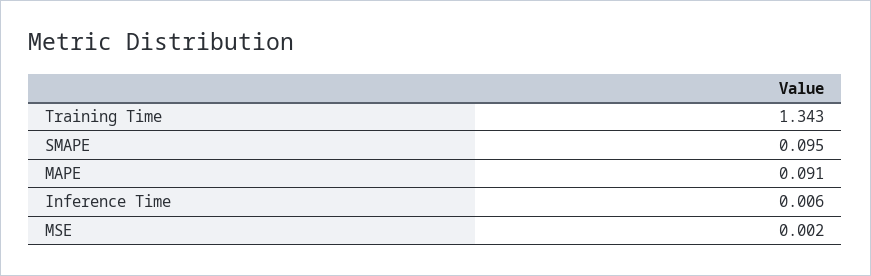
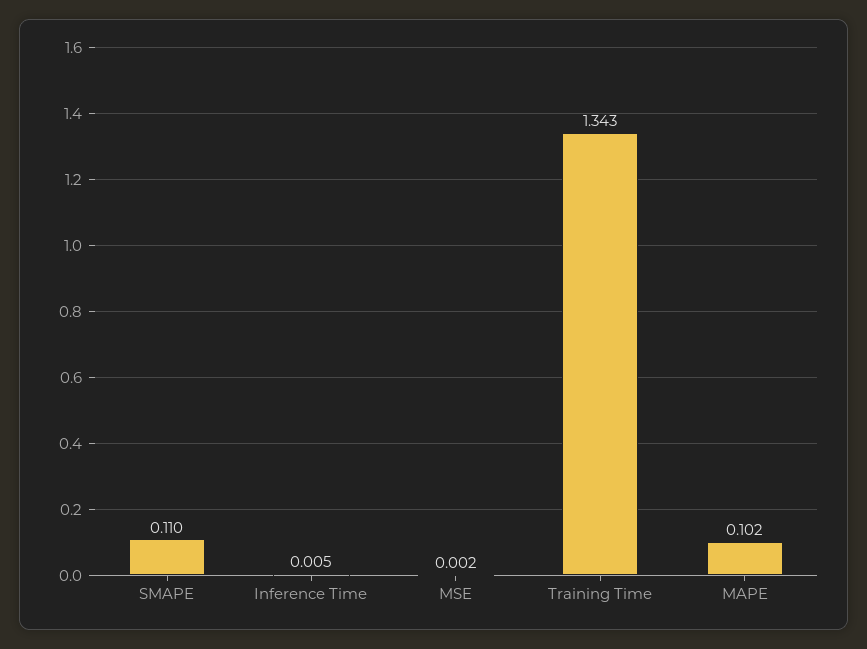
SMAPE: 0.095 -> 0.11
MAPE: 0.091 -> 0.102
Inference Time: 0.006 -> 0.005

